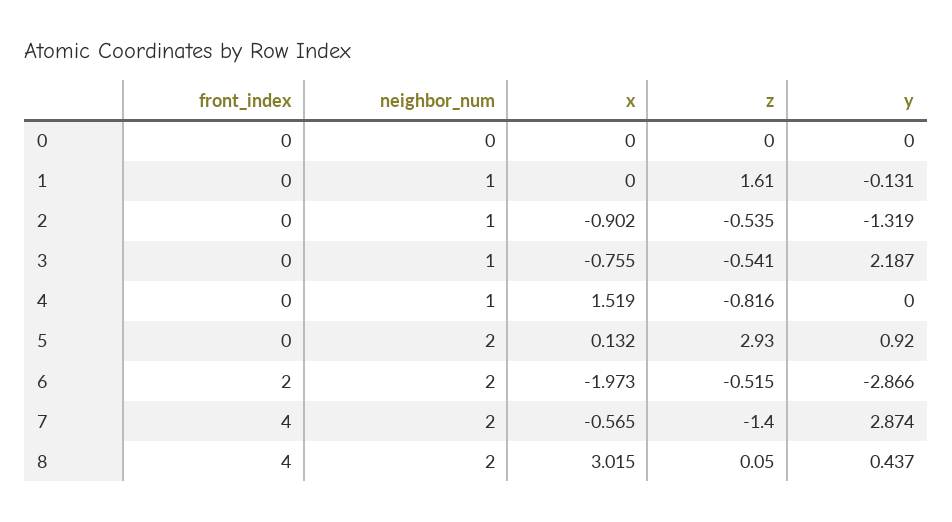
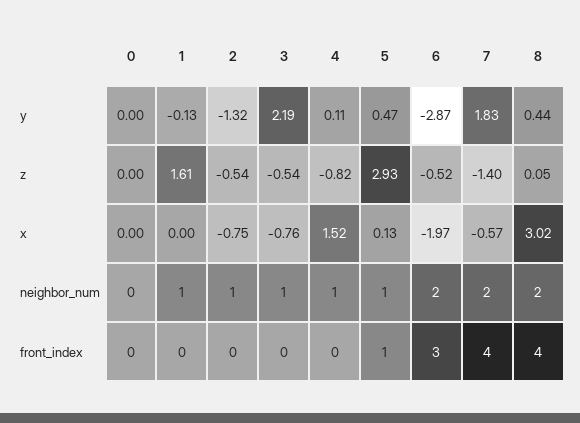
x, 2: -0.902 -> -0.75
y, 4: 0 -> 0.11
front_index, 5: 0 -> 1
neighbor_num, 5: 2 -> 1
y, 5: 0.92 -> 0.47
front_index, 6: 2 -> 3
y, 7: 2.874 -> 1.83

